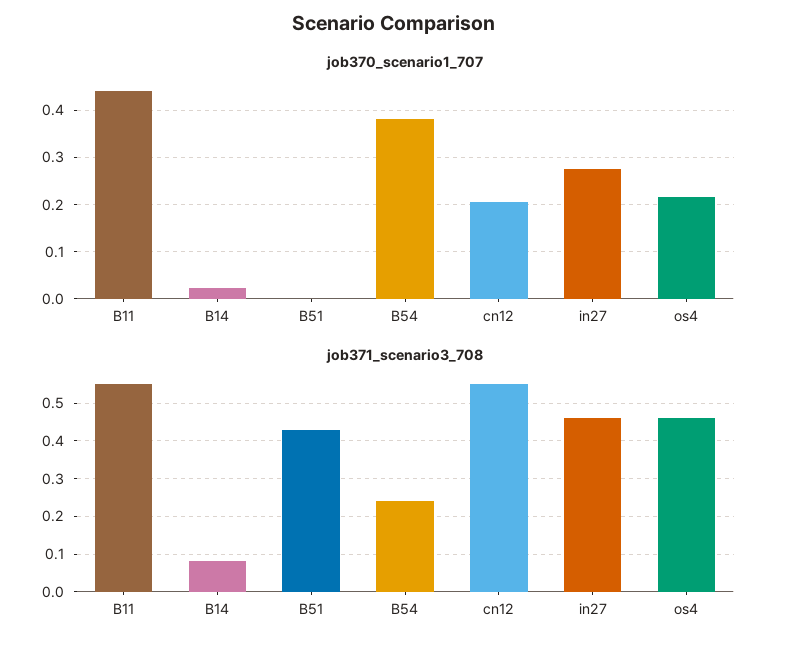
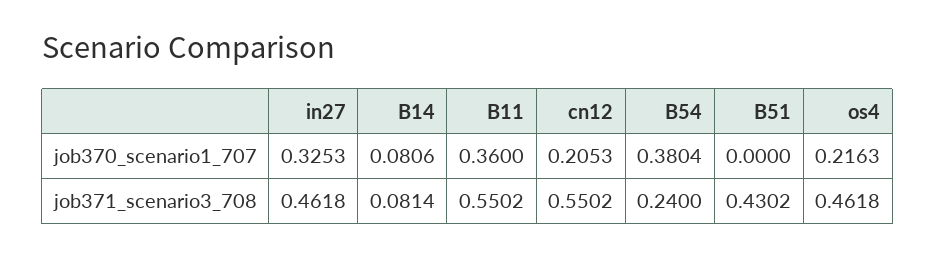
job370_scenario1_707, B11: 0.44 -> 0.36
job370_scenario1_707, B14: 0.02 -> 0.0806
job370_scenario1_707, in27: 0.28 -> 0.3253

